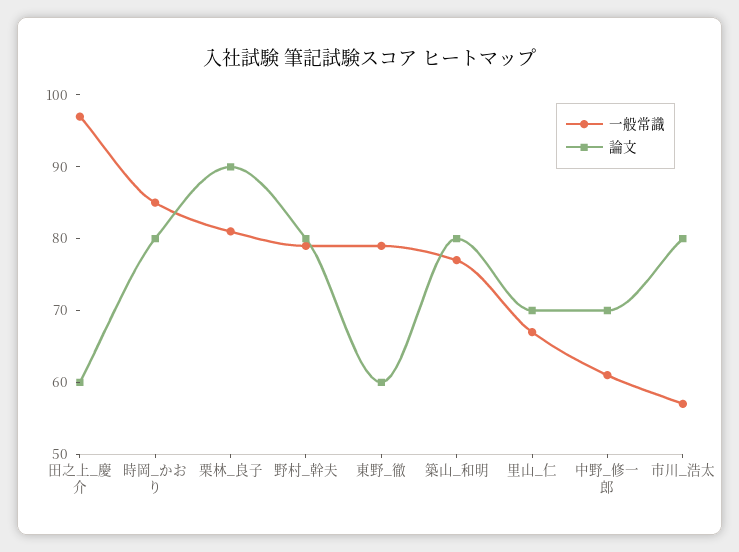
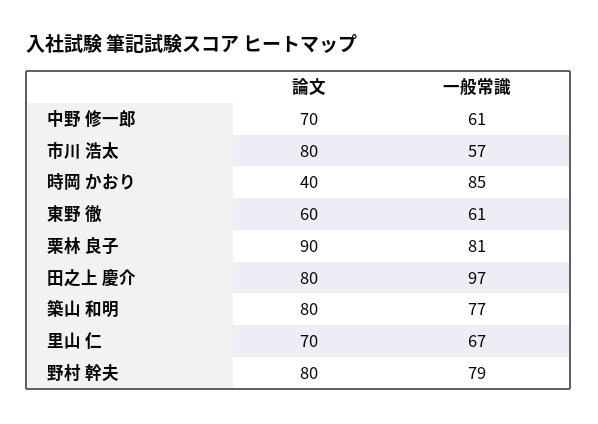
論文, 田之上_慶介: 60 -> 80
論文, 時岡_かおり: 80 -> 40
一般常識, 東野_徹: 80 -> 61

